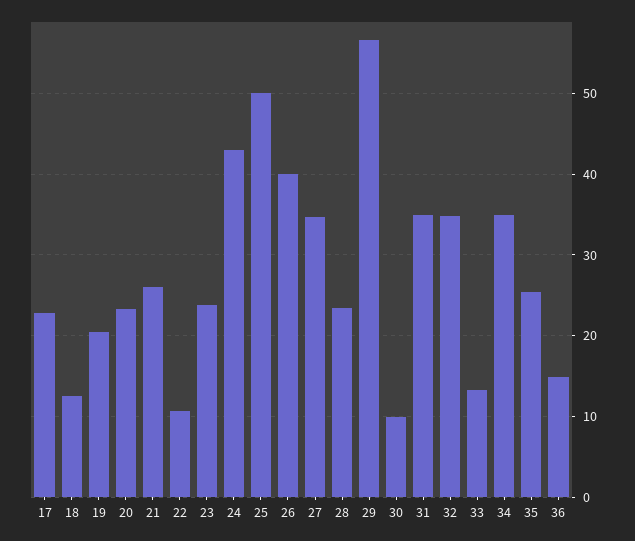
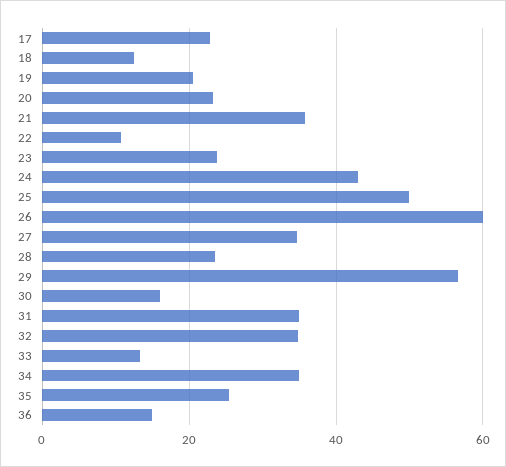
21: 26 -> 36
26: 40 -> 60
30: 10 -> 16

